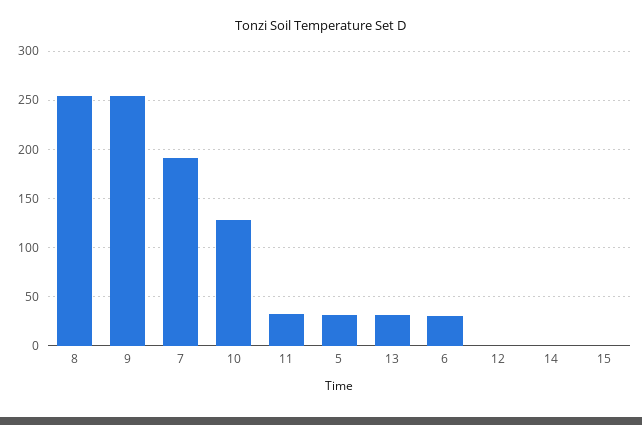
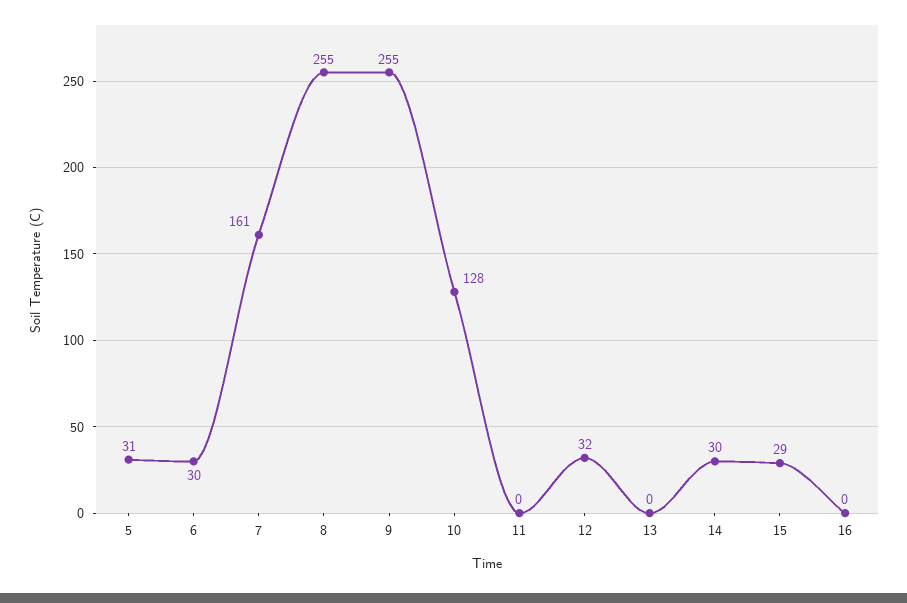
7: 190 -> 161
11: 30 -> 0
13: 30 -> 0
12: 0 -> 32
14: 0 -> 30
15: 0 -> 29
16: none -> 0

